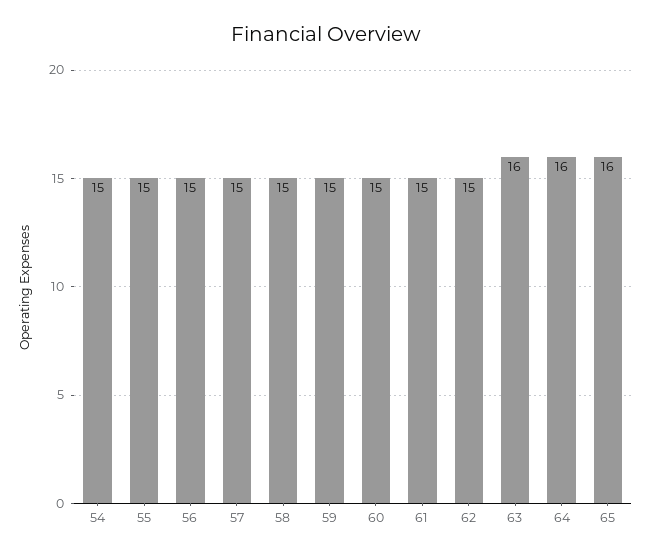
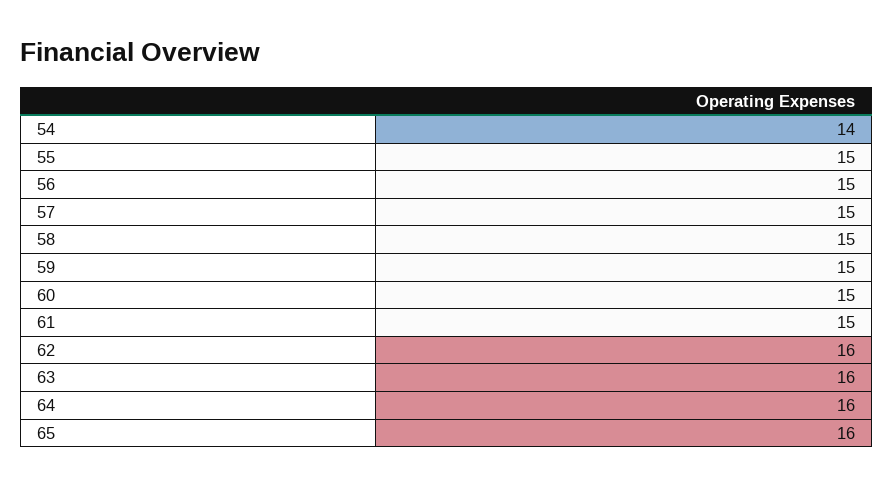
54: 15 -> 14
62: 15 -> 16

